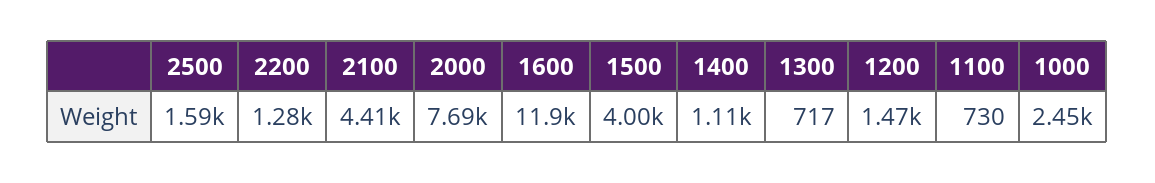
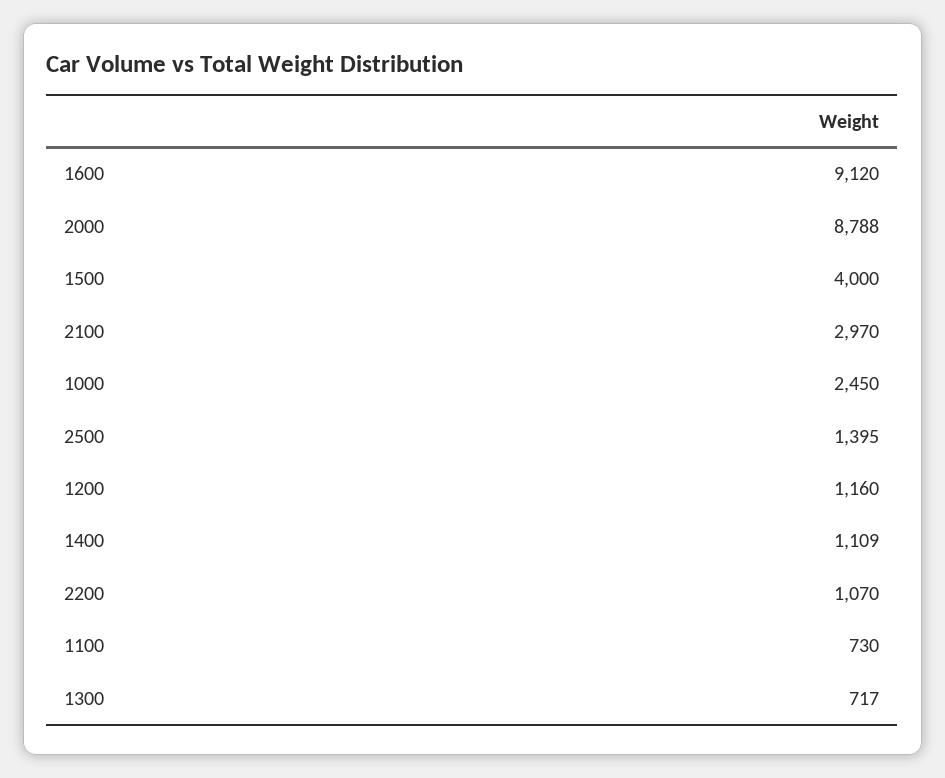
2500: 1590 -> 1395
2200: 1280 -> 1070
2100: 4410 -> 2970
2000: 7690 -> 8788
1600: 11900 -> 9120
1200: 1470 -> 1160

